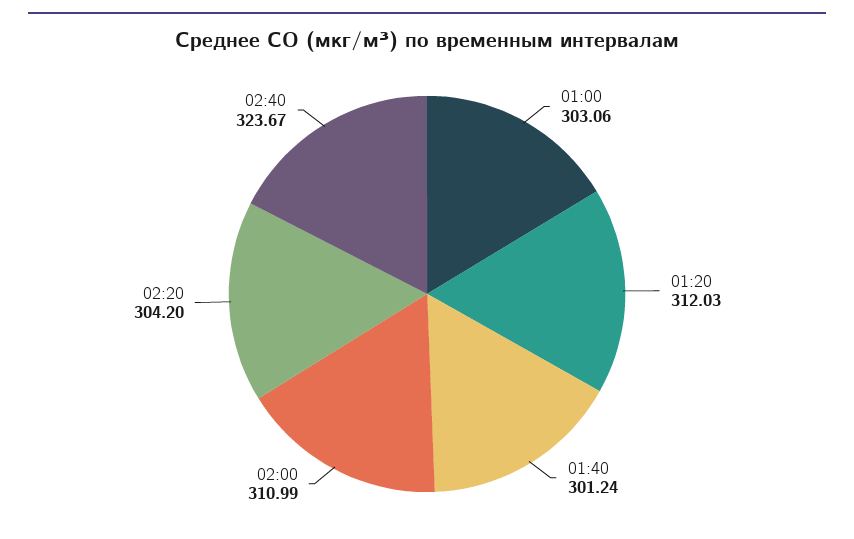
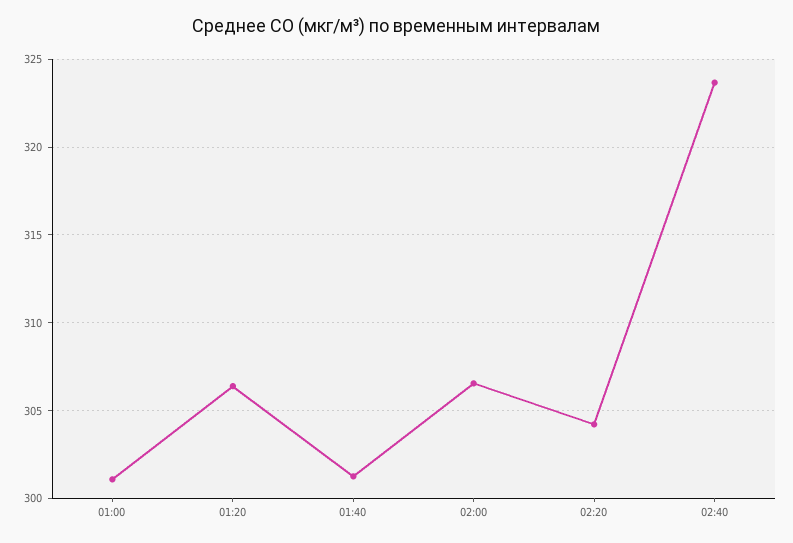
01:00: 303.06 -> 301
01:20: 312.03 -> 306.5
02:00: 310.99 -> 306.5

